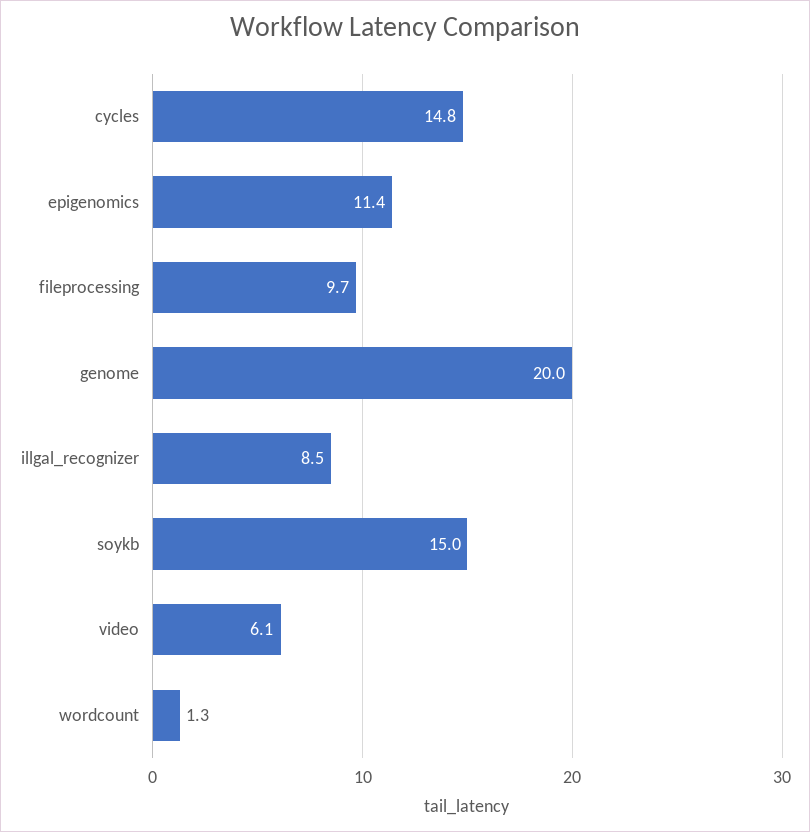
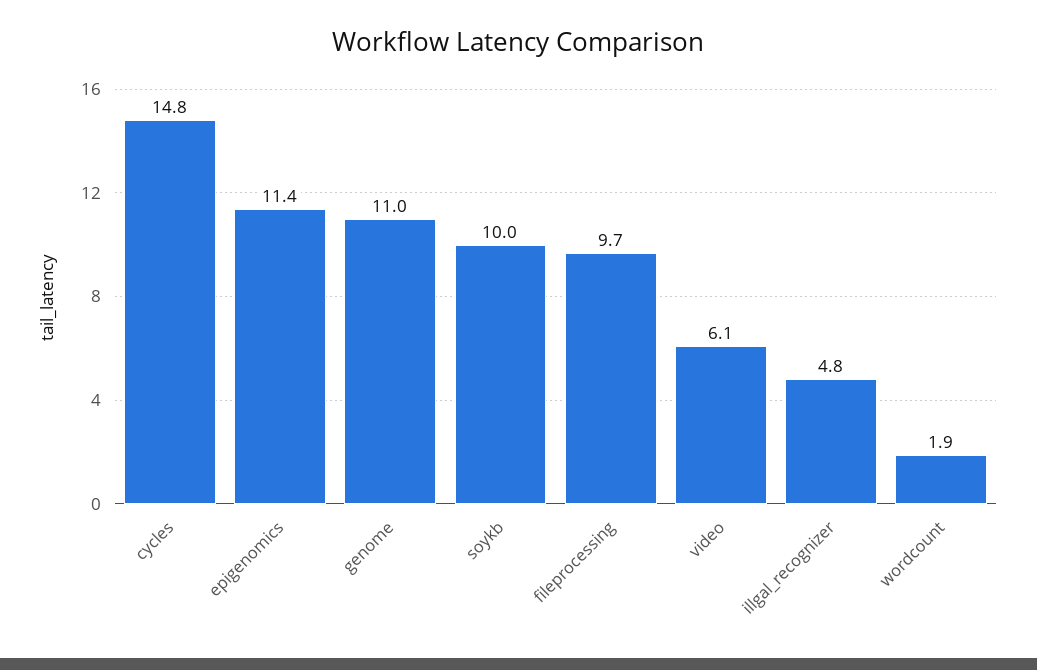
genome: 20 -> 11
illgal_recognizer: 8.5 -> 4.8
soykb: 15 -> 10
wordcount: 1.3 -> 1.9

